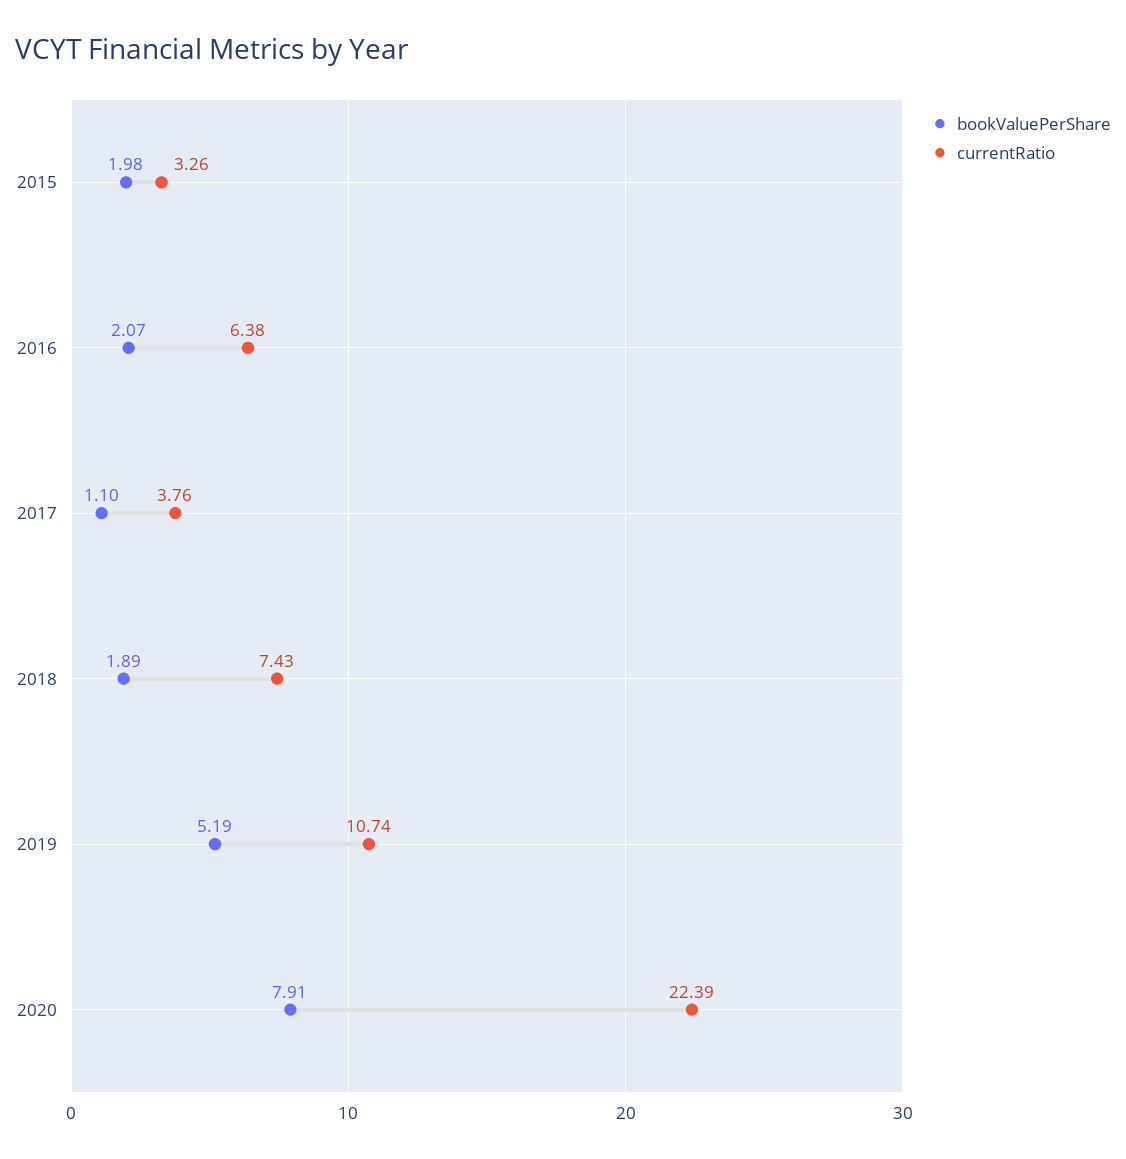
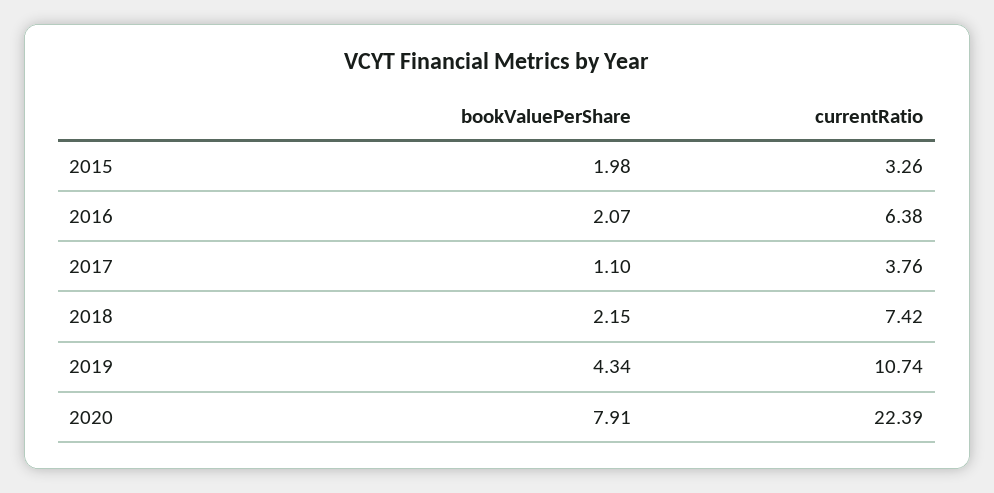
bookValuePerShare, 2018: 1.89 -> 2.15
currentRatio, 2018: 7.43 -> 7.42
bookValuePerShare, 2019: 5.19 -> 4.34

